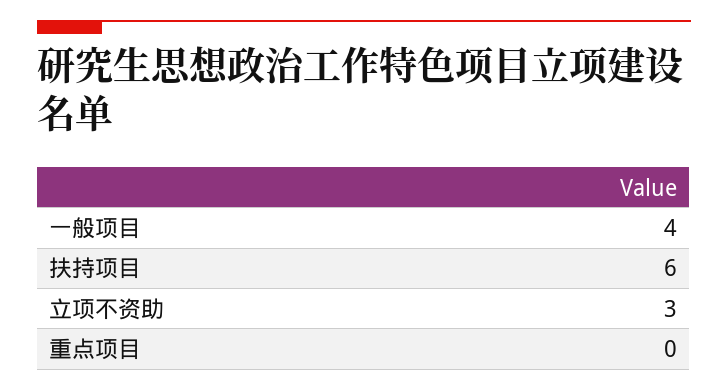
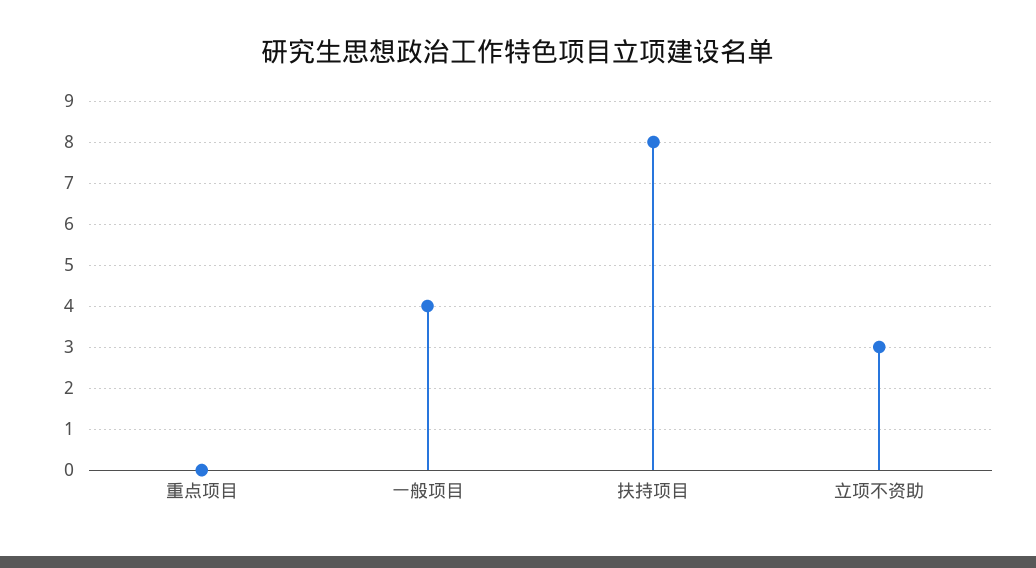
扶持项目: 6 -> 8

